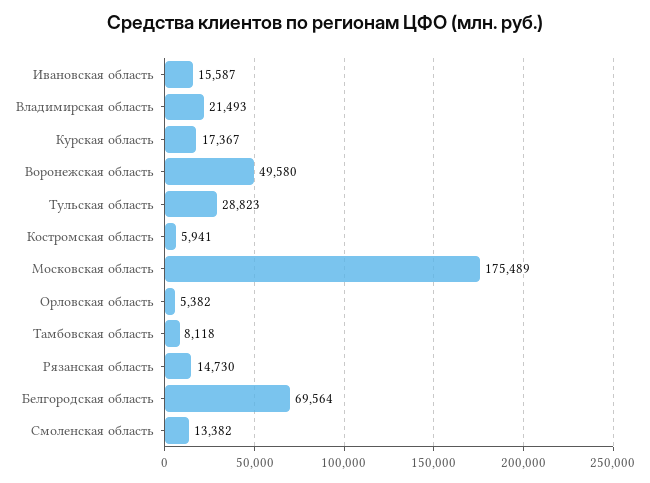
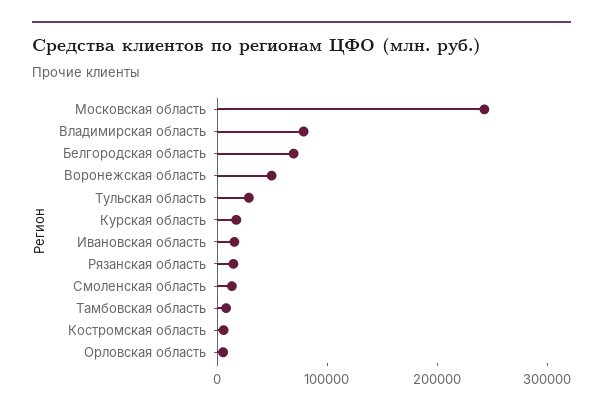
Владимирская область: 21493 -> 80000
Московская область: 175489 -> 240000

